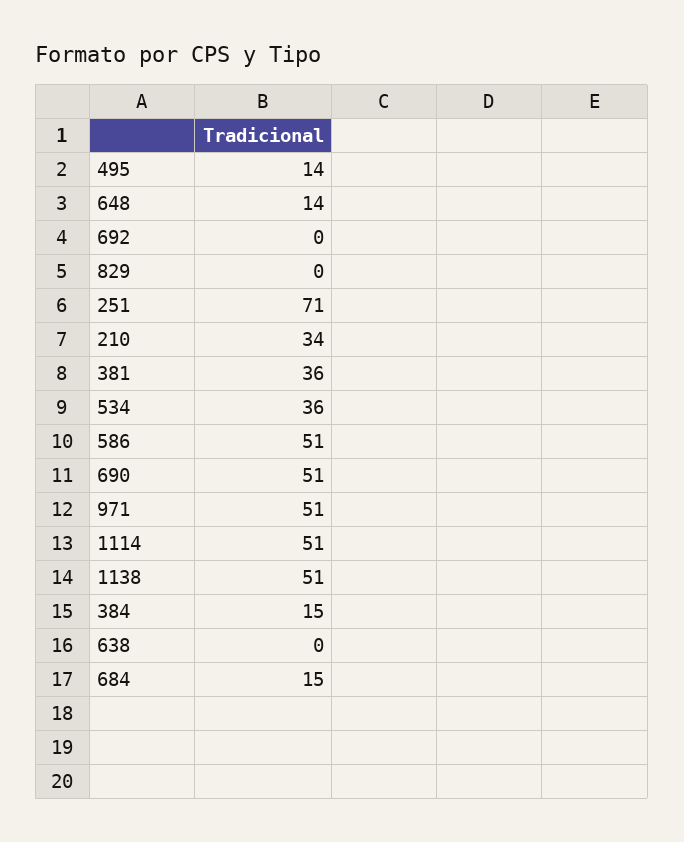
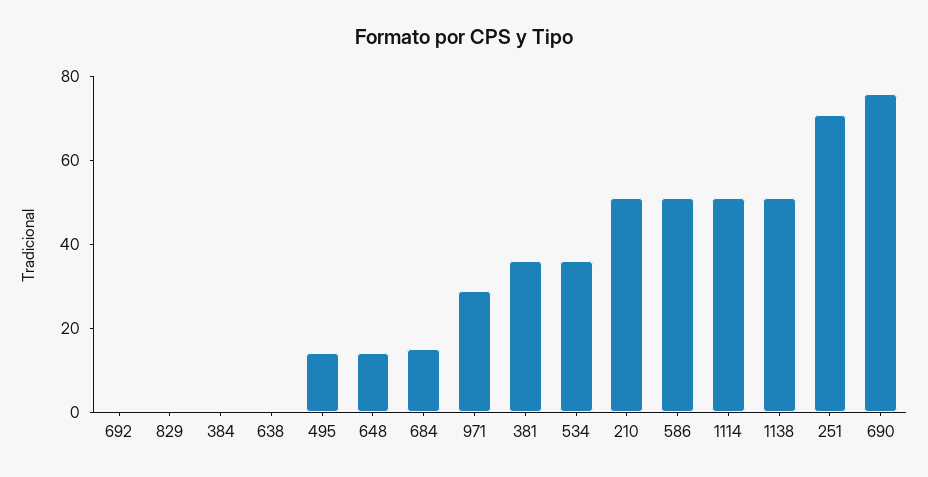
210: 34 -> 50
690: 51 -> 75
971: 51 -> 30
384: 15 -> 0

